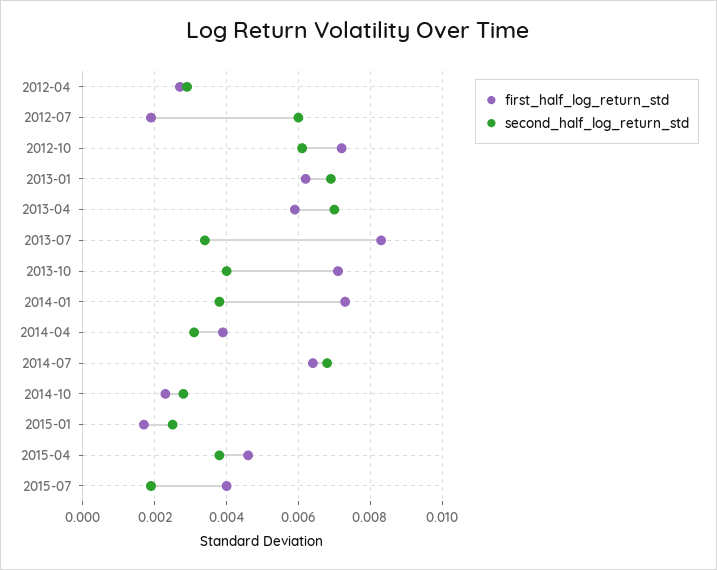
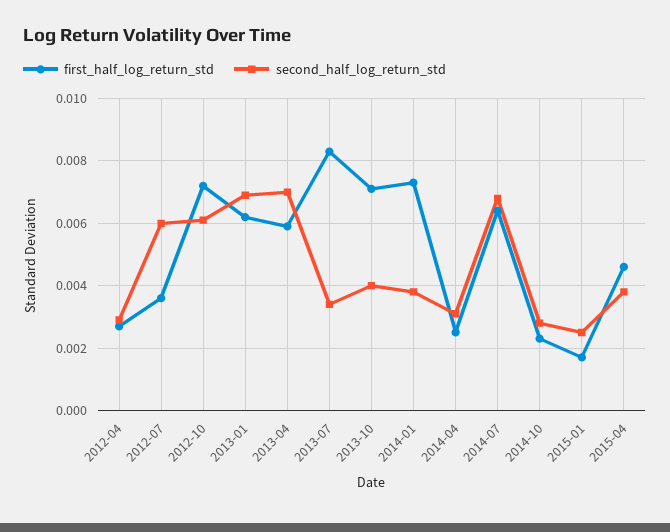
first_half_log_return_std, 2012-07: 0.002 -> 0.0035
first_half_log_return_std, 2014-04: 0.004 -> 0.0025
first_half_log_return_std, 2015-07: 0.004 -> none
second_half_log_return_std, 2015-07: 0.002 -> none

